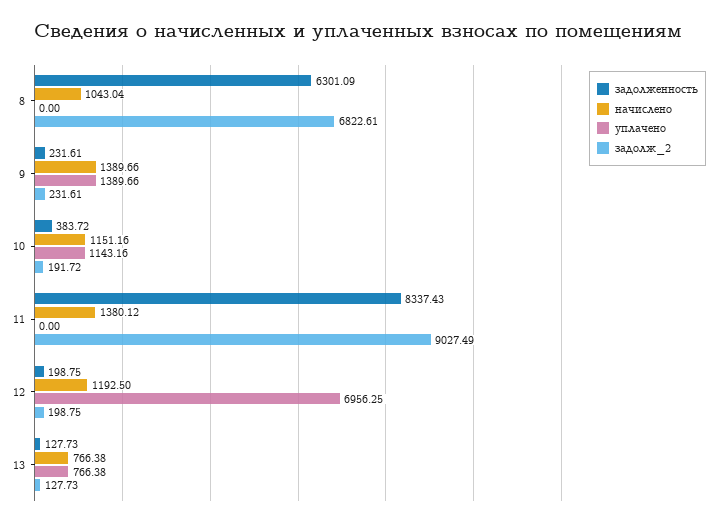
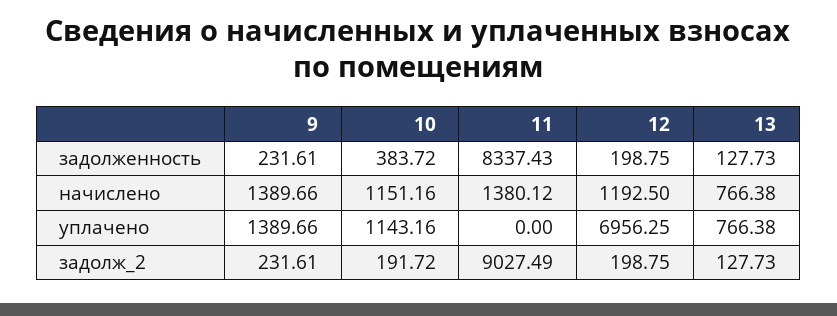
задолженность, 8: 6301.09 -> none
начислено, 8: 1043.04 -> none
уплачено, 8: 0 -> none
задолж_2, 8: 6822.61 -> none

